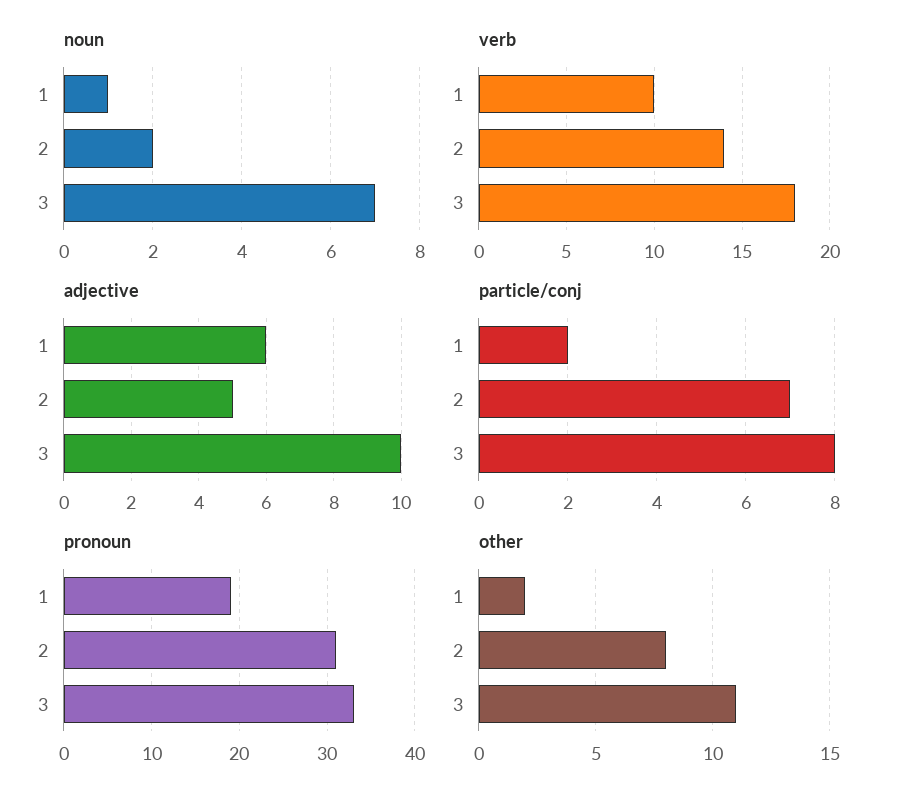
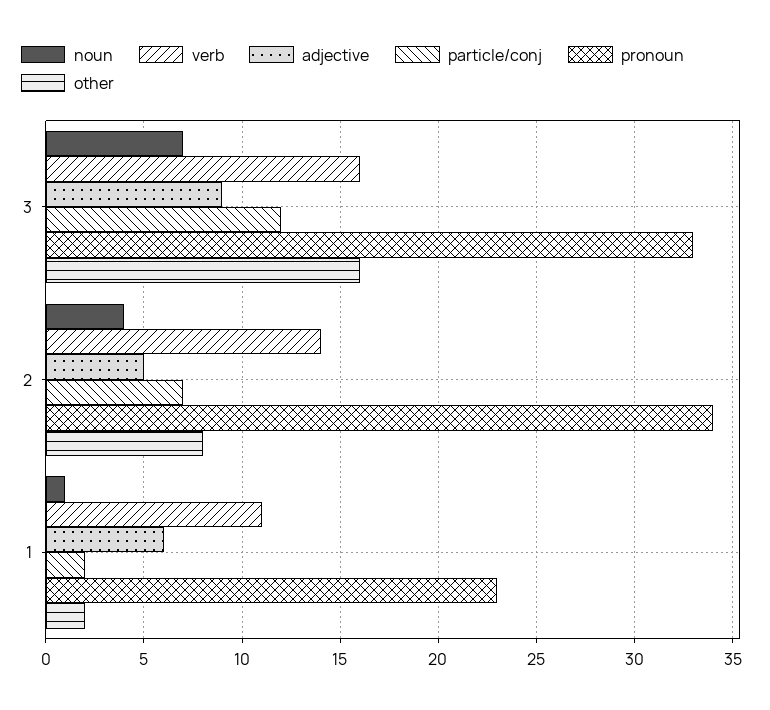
noun, 2: 2 -> 4
verb, 1: 10 -> 11
verb, 3: 18 -> 16
adjective, 3: 10 -> 9
particle/conj, 3: 8 -> 12
pronoun, 1: 19 -> 23
pronoun, 2: 31 -> 34
other, 3: 11 -> 16

